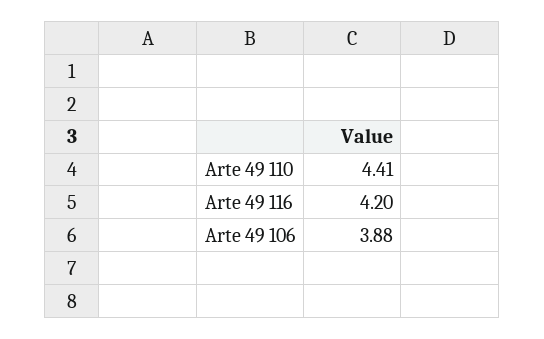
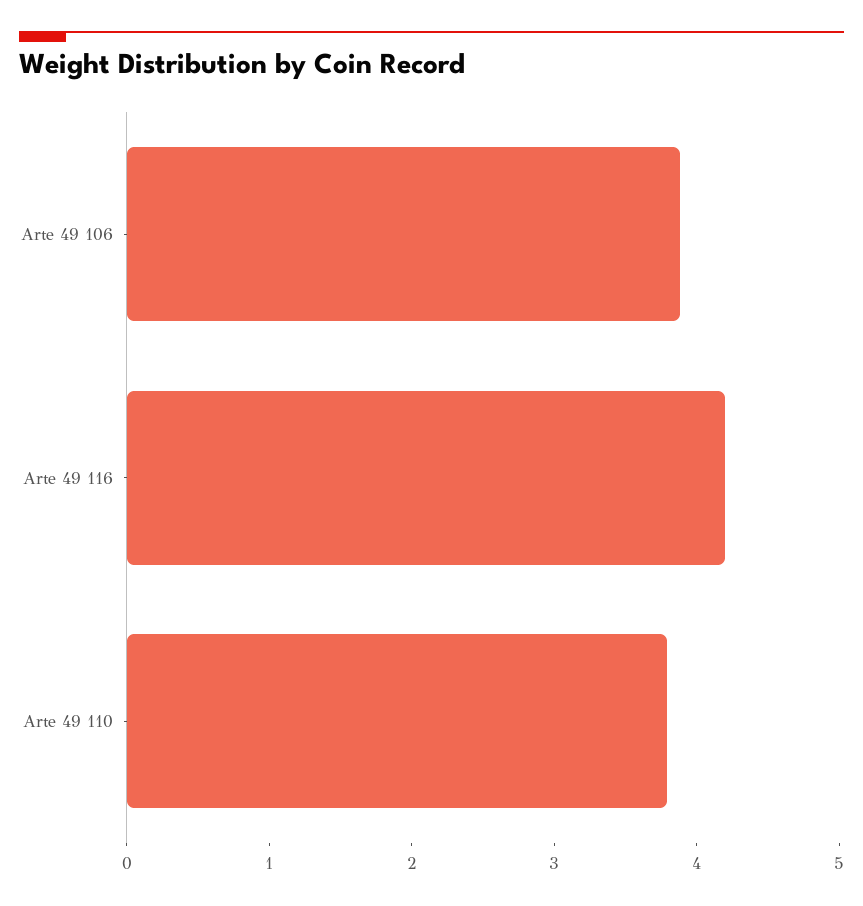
Arte 49 110: 4.41 -> 3.8

